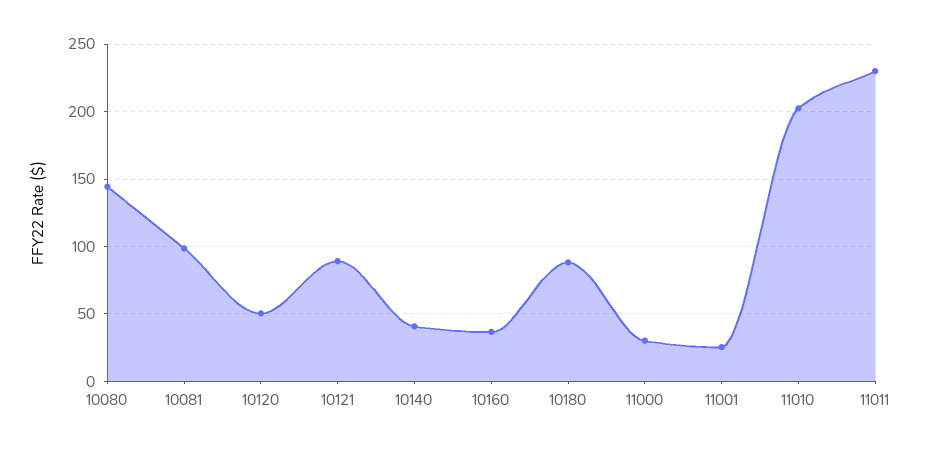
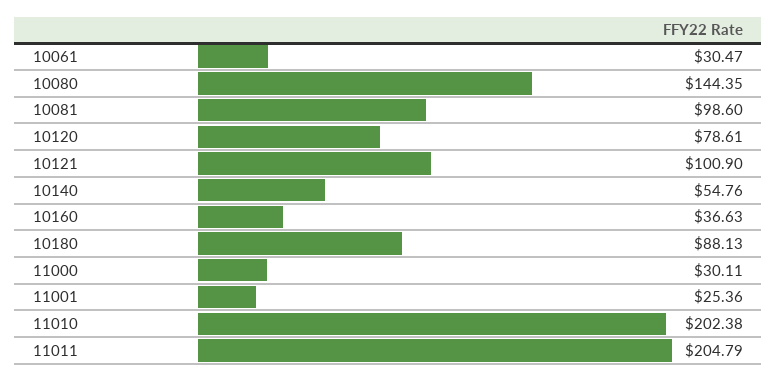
10120: 50 -> 78.61
10121: 90 -> 100.9
10140: 40 -> 54.76
11011: 230 -> 204.79
10061: none -> 30.47

